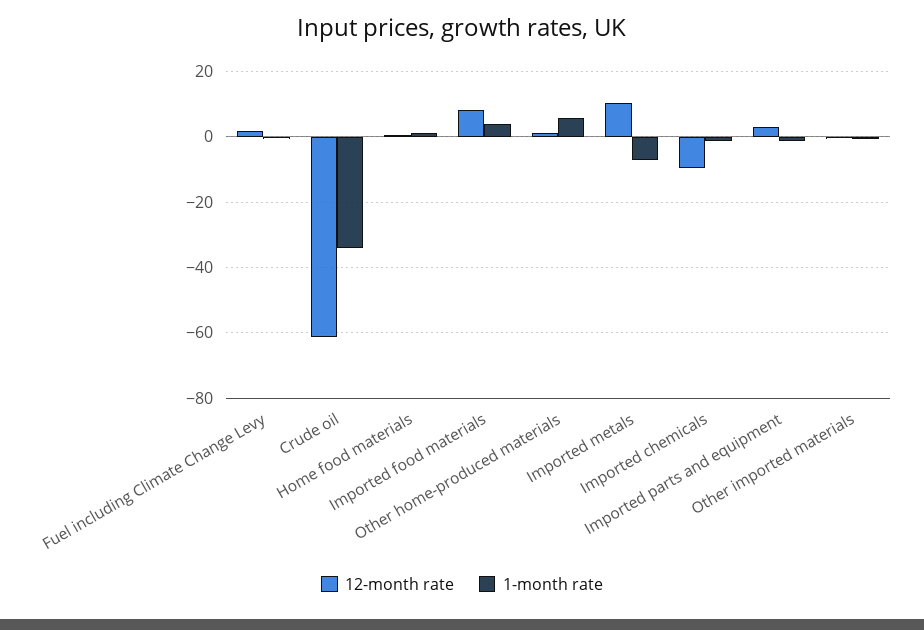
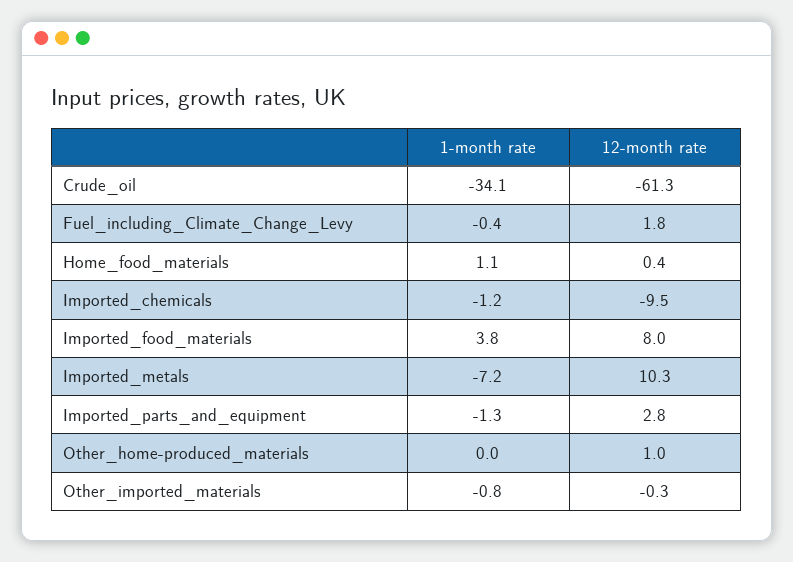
1-month rate, Other home-produced materials: 6 -> 0

